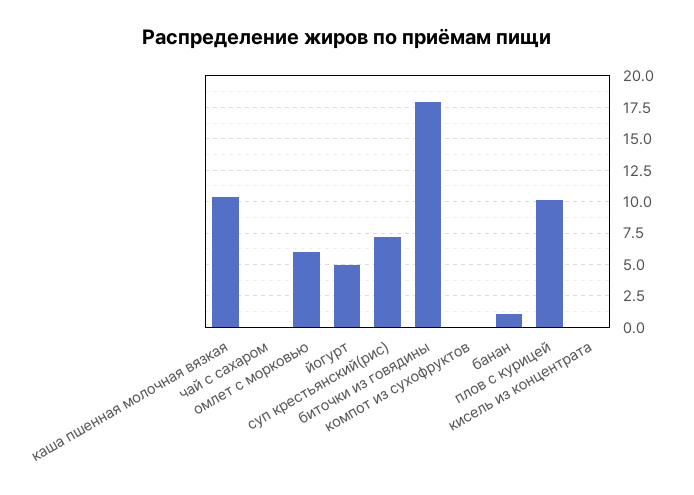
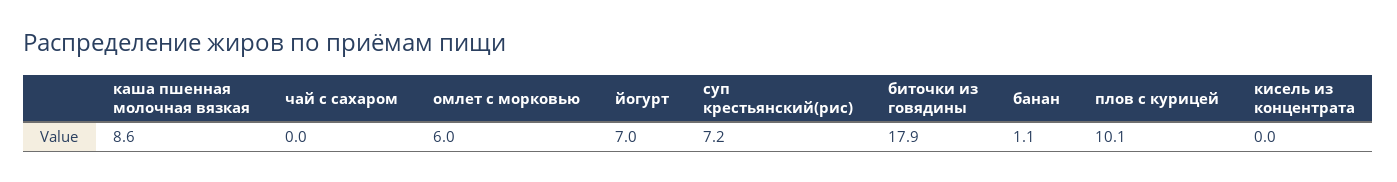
каша пшенная молочная вязкая: 10.5 -> 8.6
йогурт: 5 -> 7
компот из сухофруктов: 0 -> none

